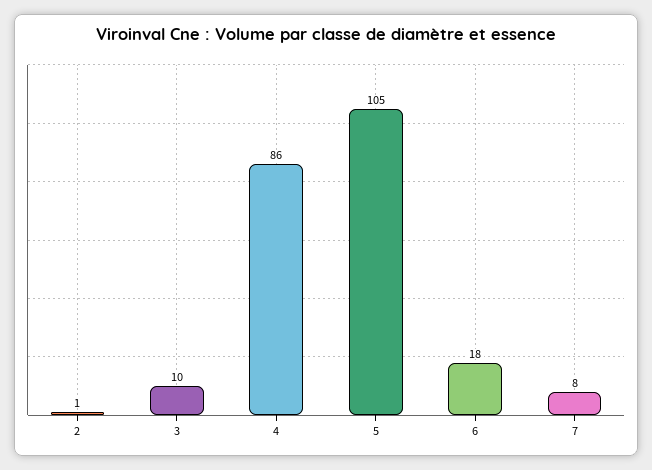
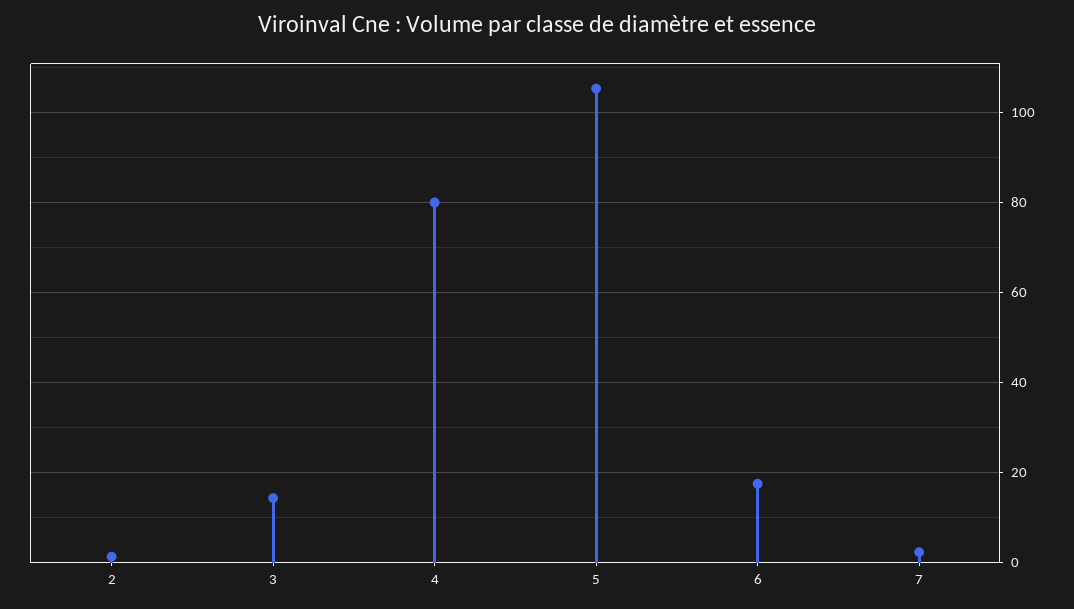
3: 10 -> 14
4: 86 -> 80
7: 8 -> 2

